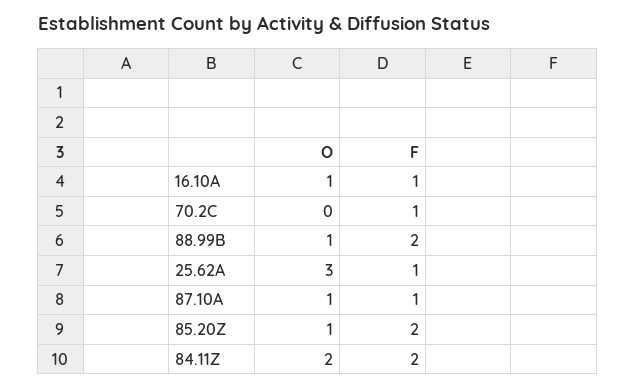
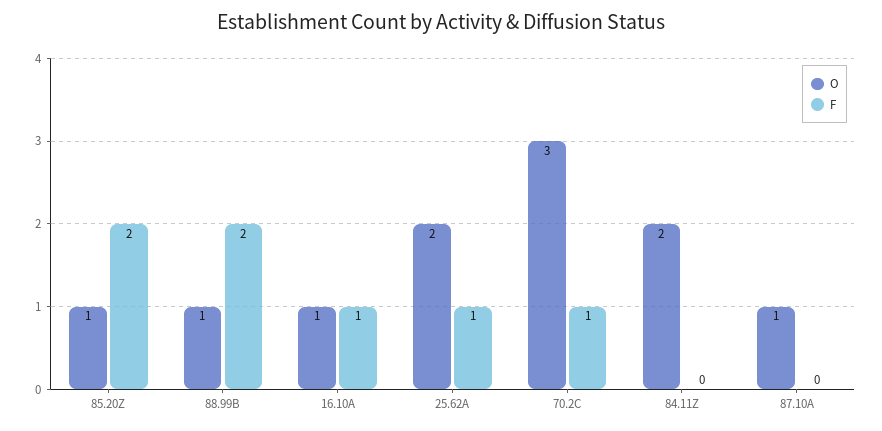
O, 70.2C: 0 -> 3
O, 25.62A: 3 -> 2
F, 87.10A: 1 -> 0
F, 84.11Z: 2 -> 0

